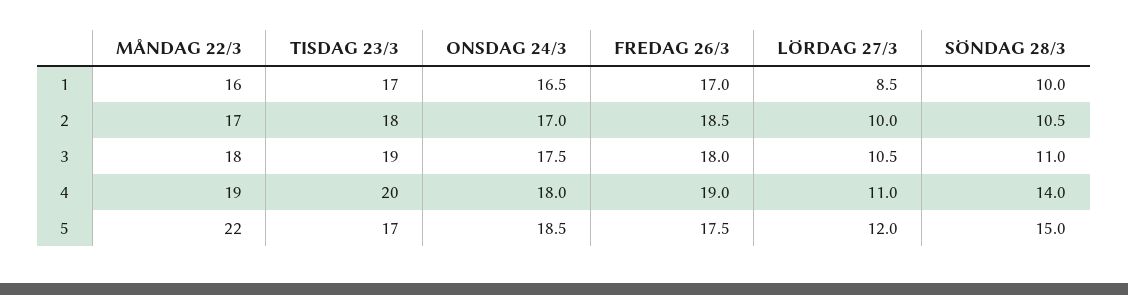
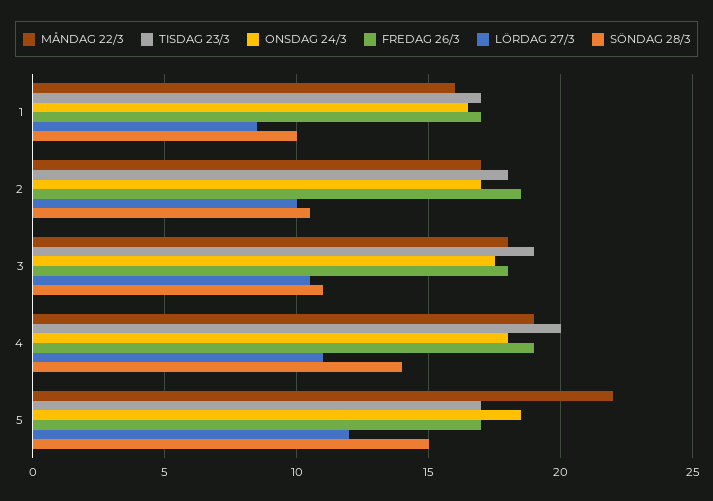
FREDAG 26/3, 5: 17.5 -> 17

